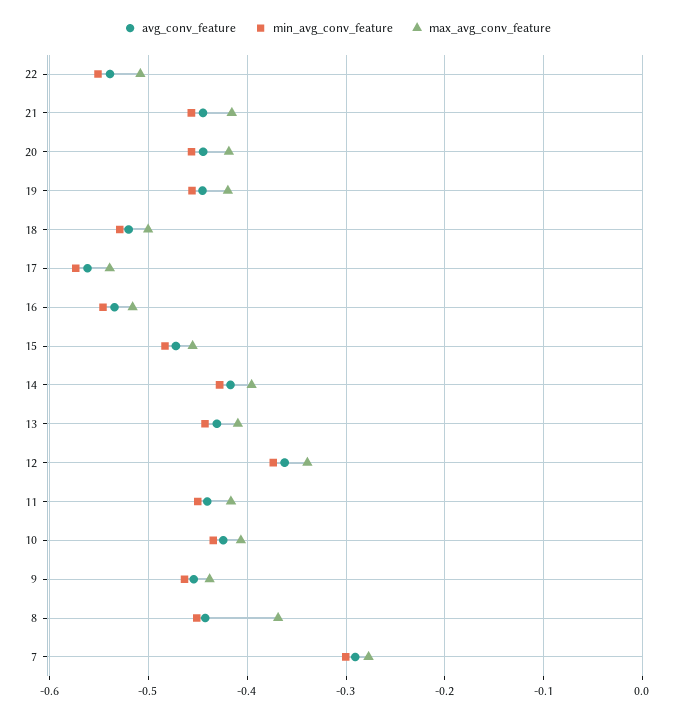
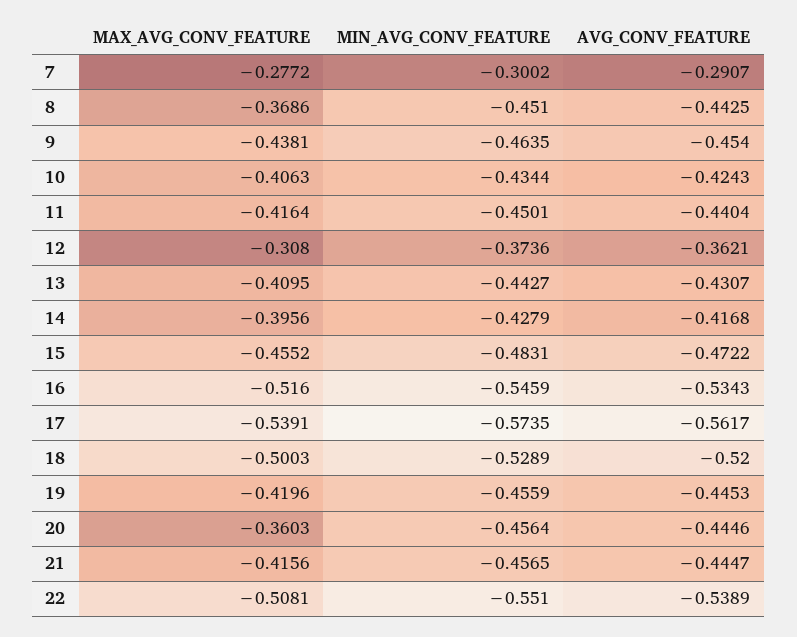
max_avg_conv_feature, 20: -0.42 -> -0.3603
max_avg_conv_feature, 12: -0.34 -> -0.308

